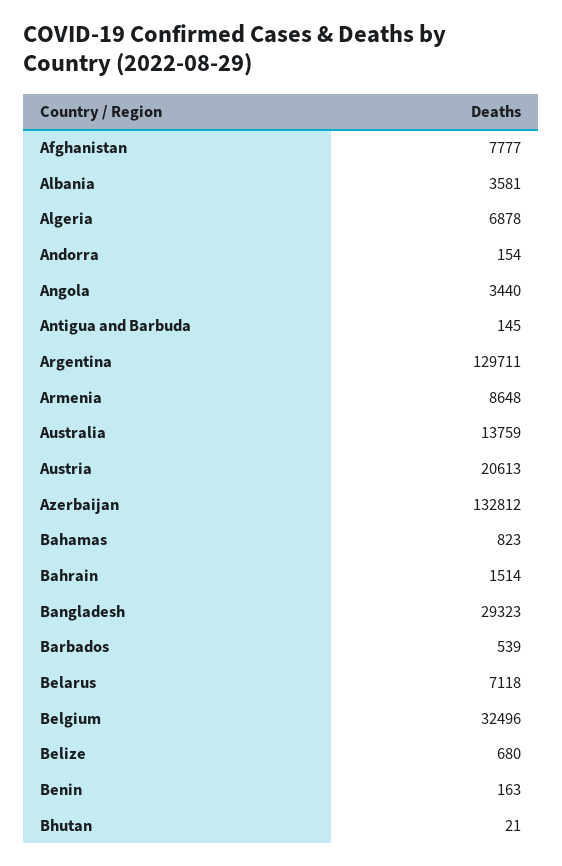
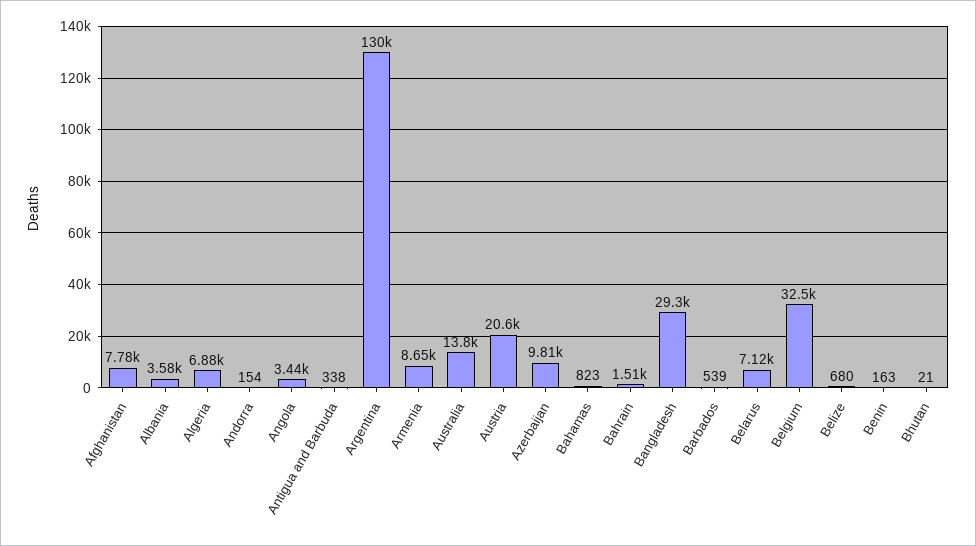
Antigua and Barbuda: 145 -> 338
Azerbaijan: 132812 -> 9810

